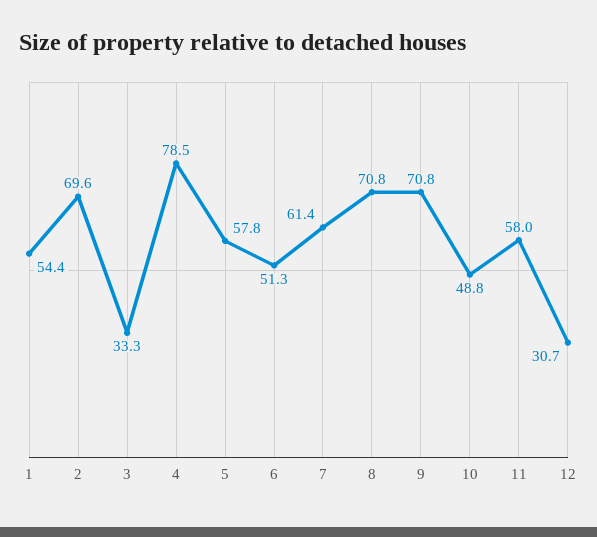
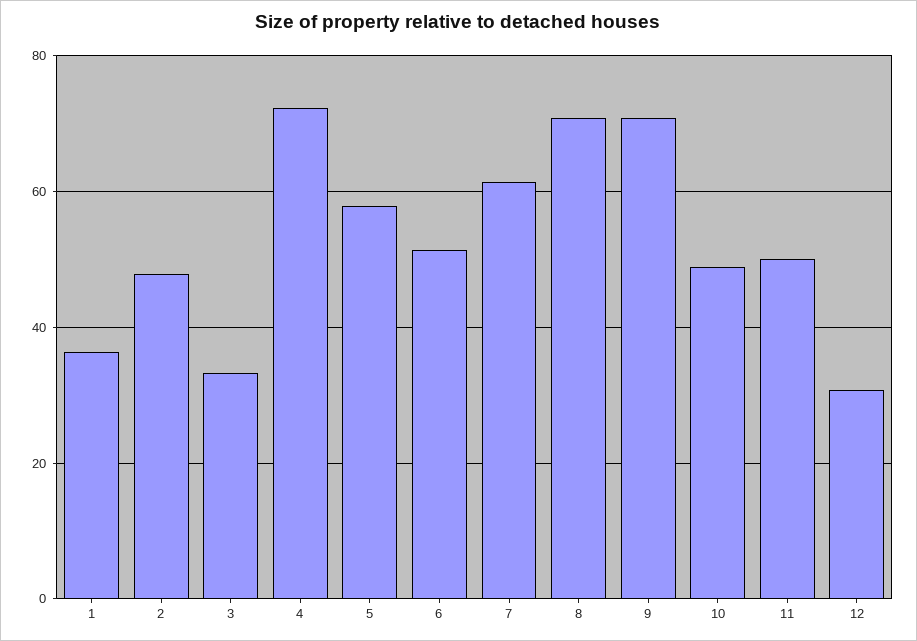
1: 54.4 -> 36
2: 69.6 -> 48
4: 78.5 -> 72
11: 58 -> 50

